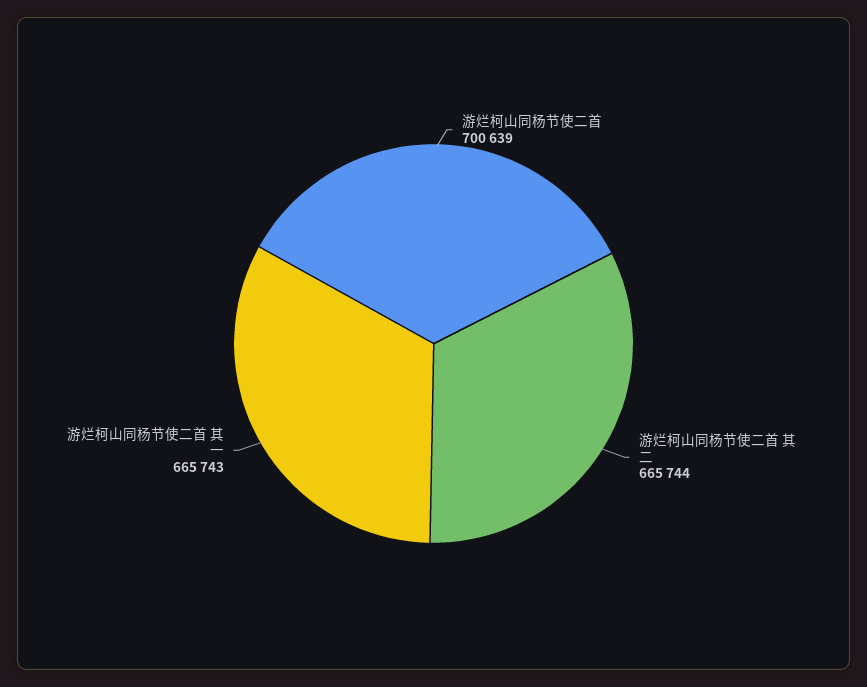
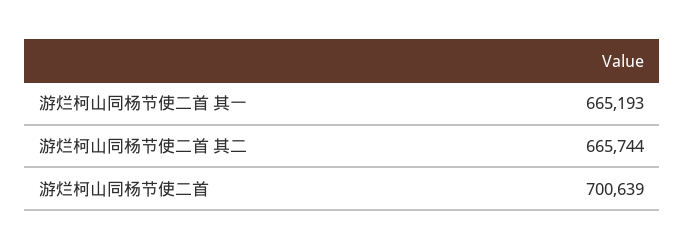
游烂柯山同杨节使二首 其一: 665743 -> 665193

